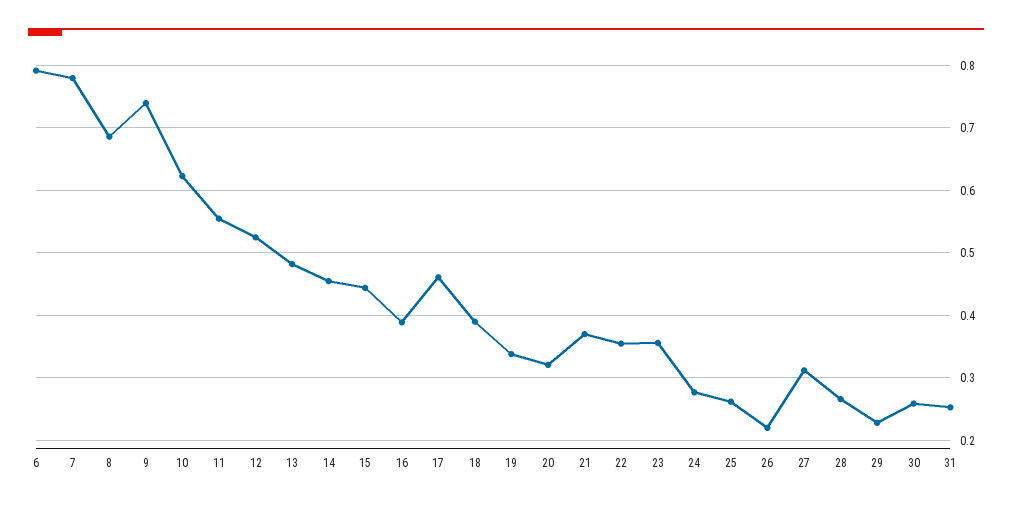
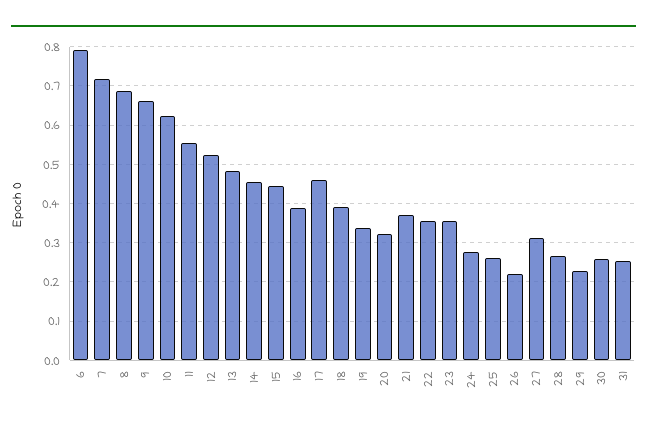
7: 0.78 -> 0.72
9: 0.74 -> 0.66

